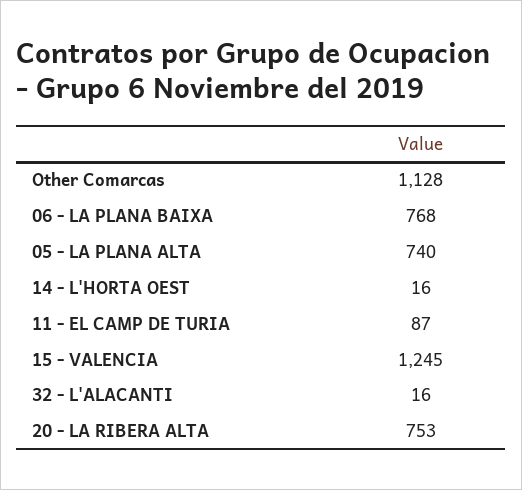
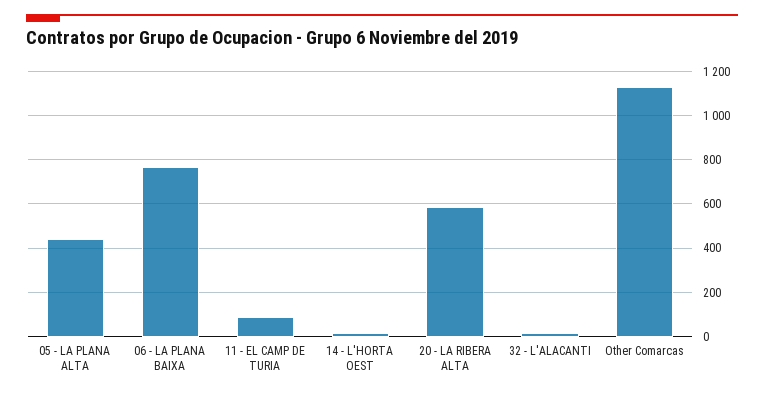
05 - LA PLANA ALTA: 740 -> 450
15 - VALENCIA: 1245 -> none
20 - LA RIBERA ALTA: 753 -> 600

